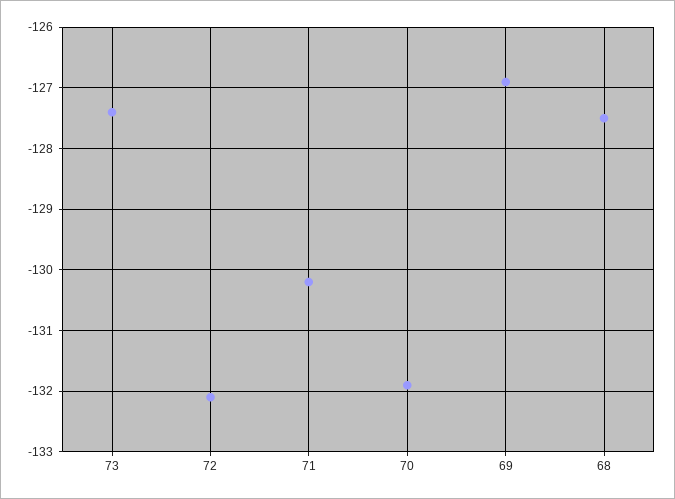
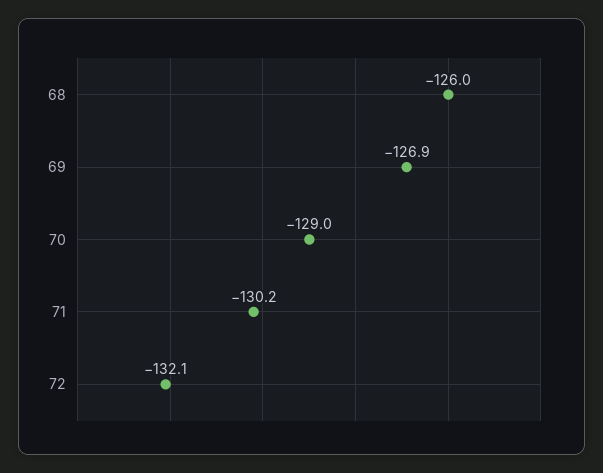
73: -127.4 -> none
70: -131.9 -> -129
68: -127.5 -> -126

